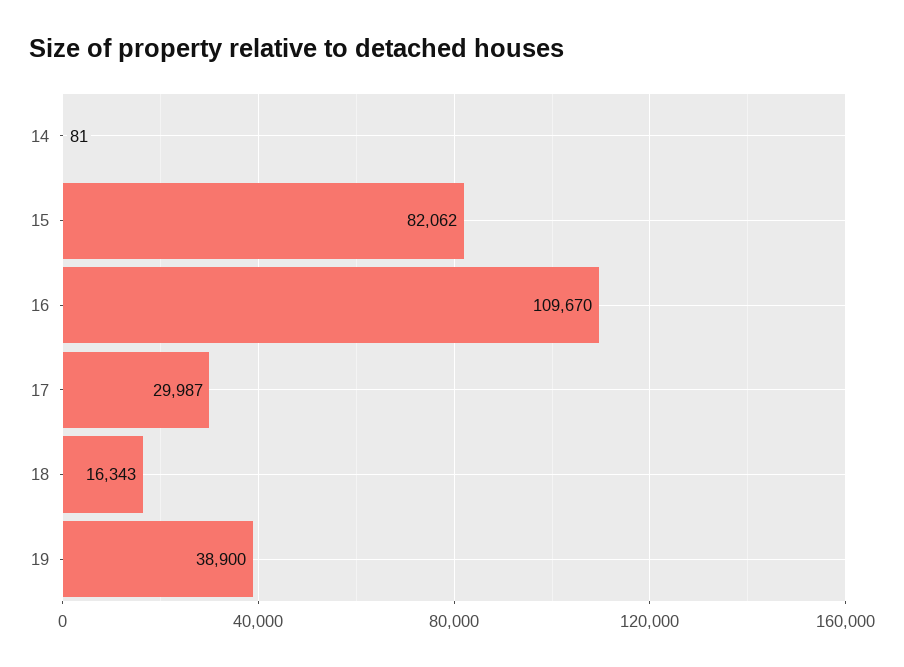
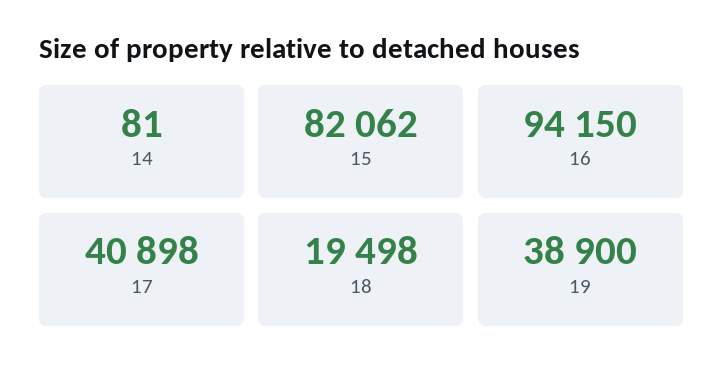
16: 109670 -> 94150
17: 29987 -> 40898
18: 16343 -> 19498

